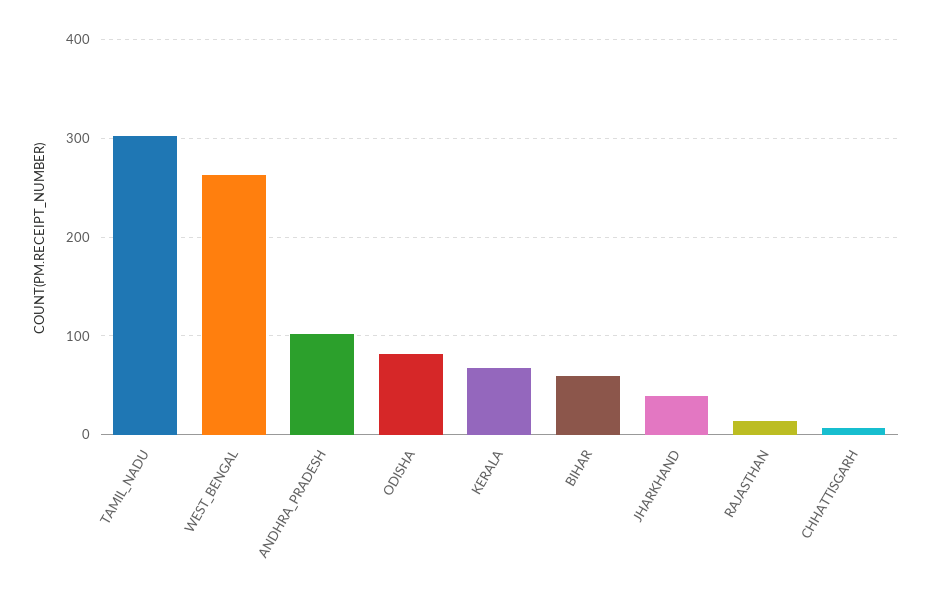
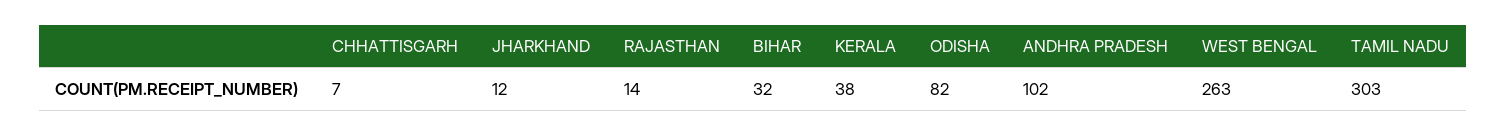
KERALA: 70 -> 38
BIHAR: 60 -> 32
JHARKHAND: 40 -> 12

